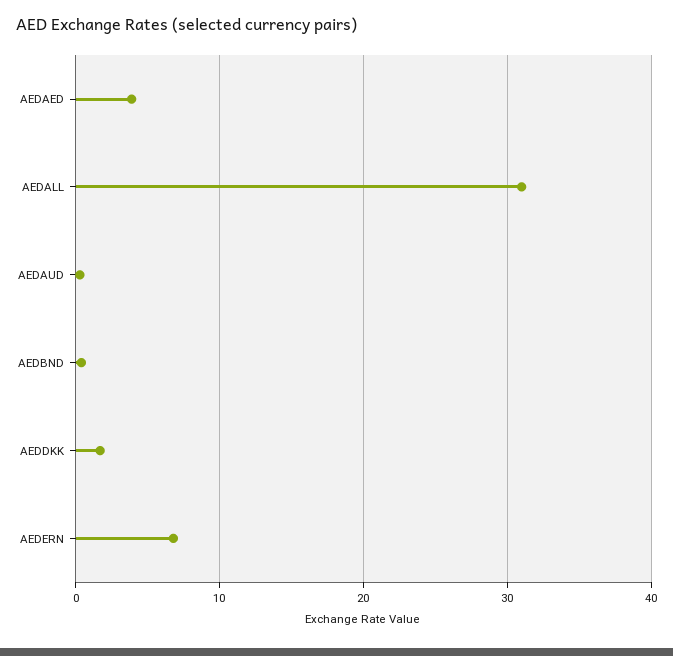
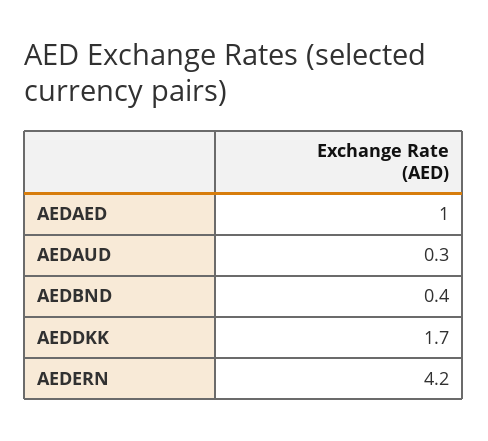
AEDAED: 4 -> 1
AEDALL: 31 -> none
AEDERN: 7 -> 4.2

